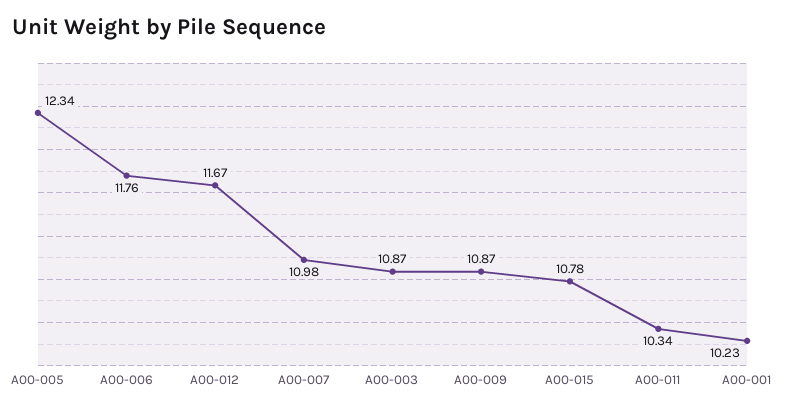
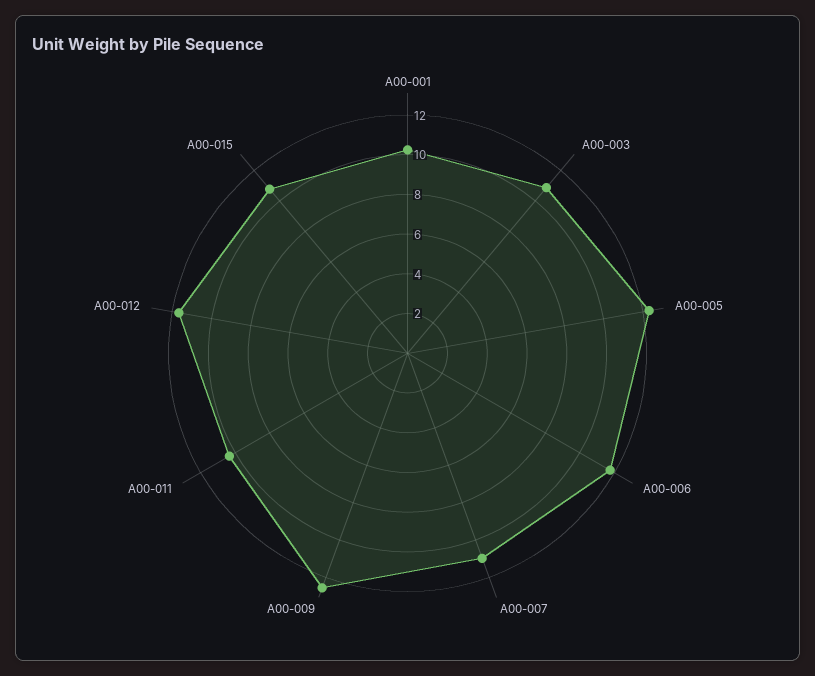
A00-009: 10.87 -> 12.5

